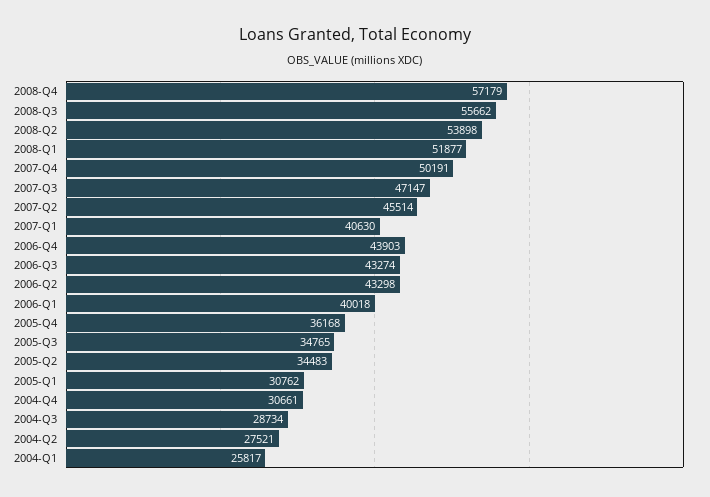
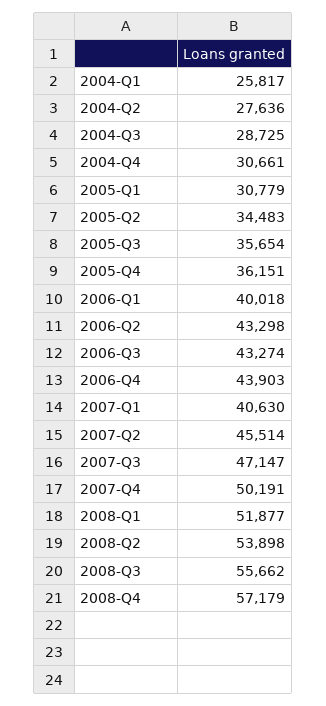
2005-Q4: 36168 -> 36151
2005-Q3: 34765 -> 35654
2005-Q1: 30762 -> 30779
2004-Q3: 28734 -> 28725
2004-Q2: 27521 -> 27636

